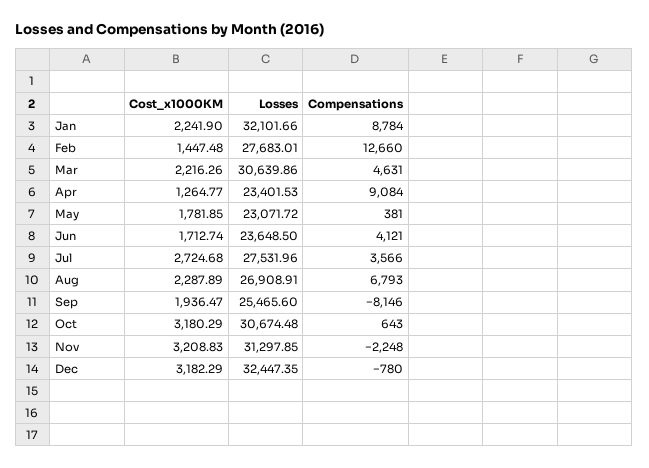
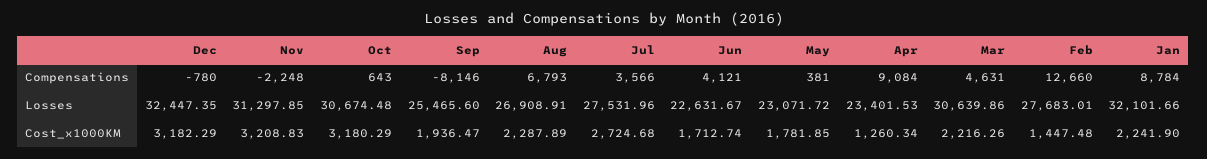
Cost_x1000KM, Apr: 1264.77 -> 1260.34
Losses, Jun: 23648.5 -> 22631.67

